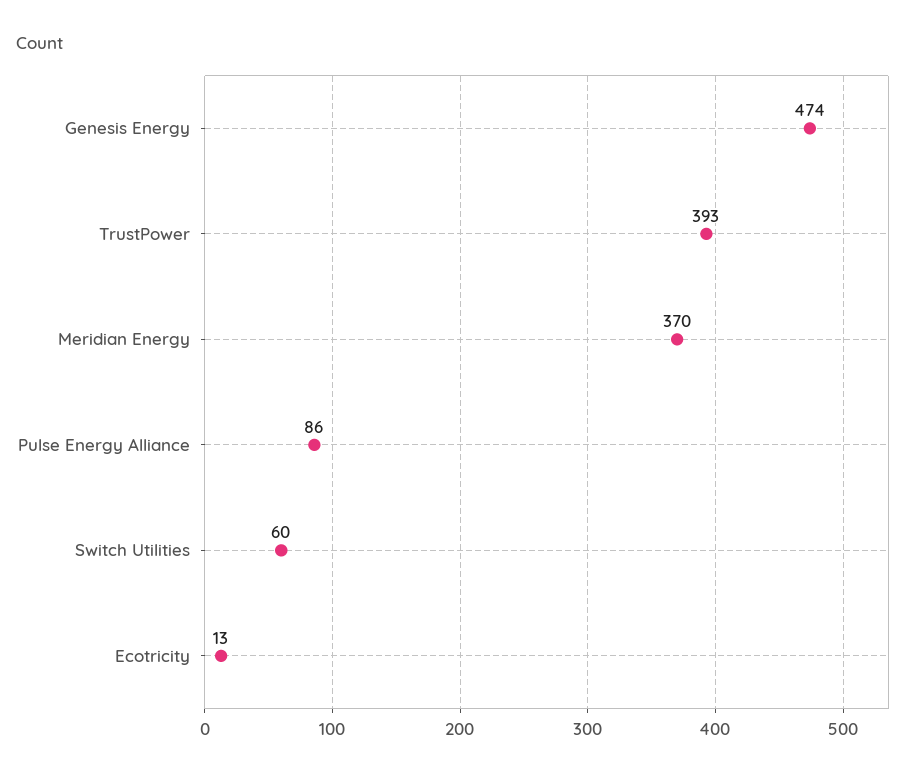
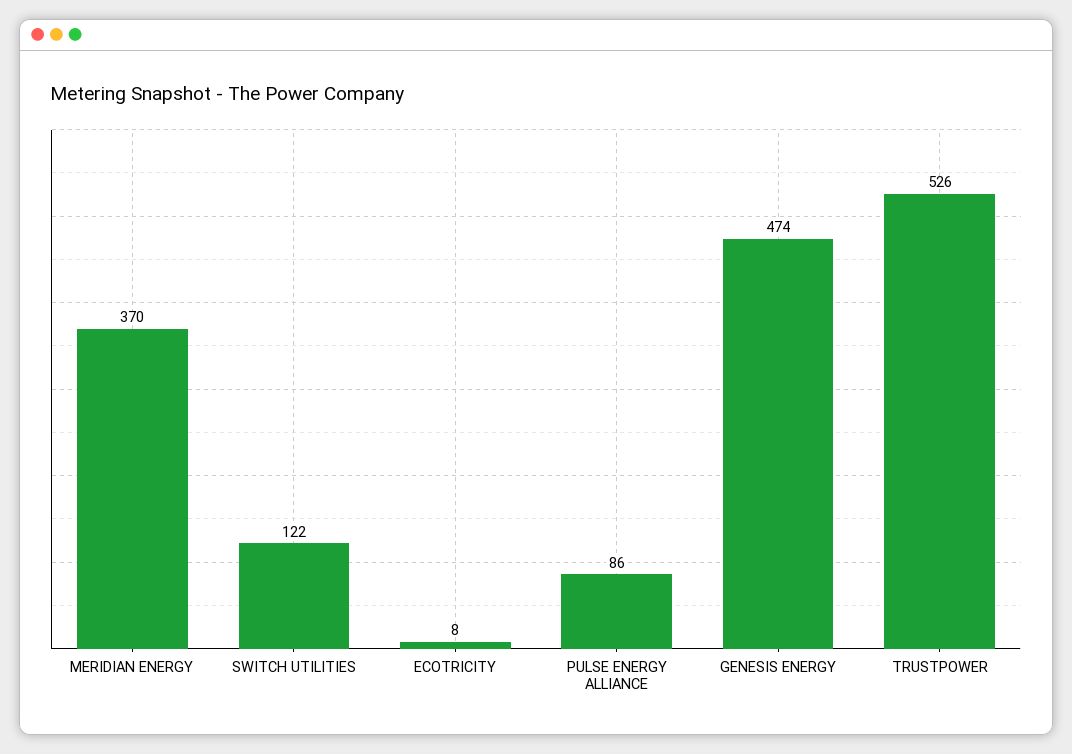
TrustPower: 393 -> 526
Switch Utilities: 60 -> 122
Ecotricity: 13 -> 8

